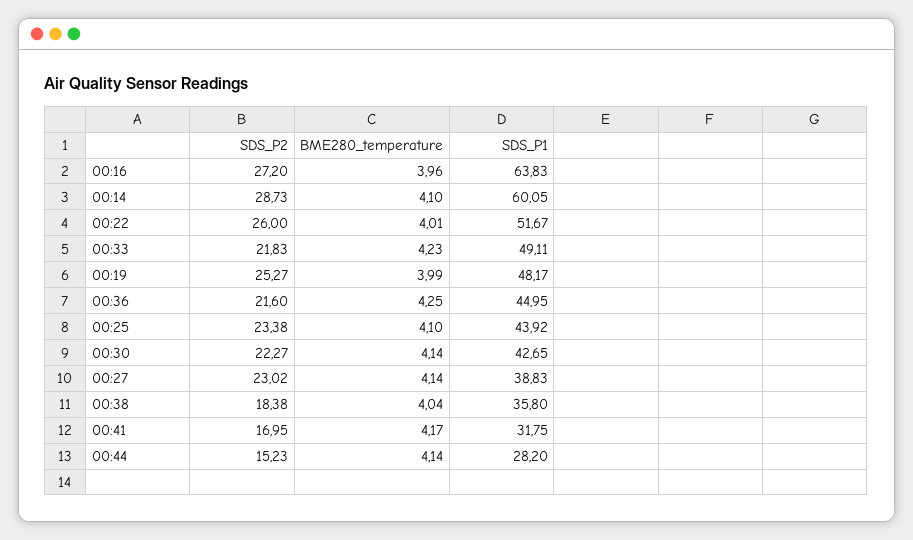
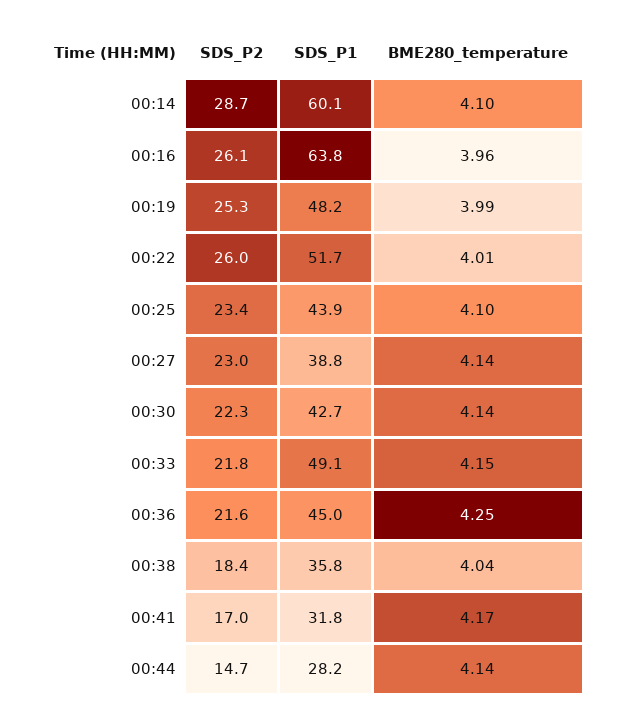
SDS_P2, 00:16: 27.2 -> 26.1
BME280_temperature, 00:33: 4.23 -> 4.15
SDS_P2, 00:44: 15.23 -> 14.7

